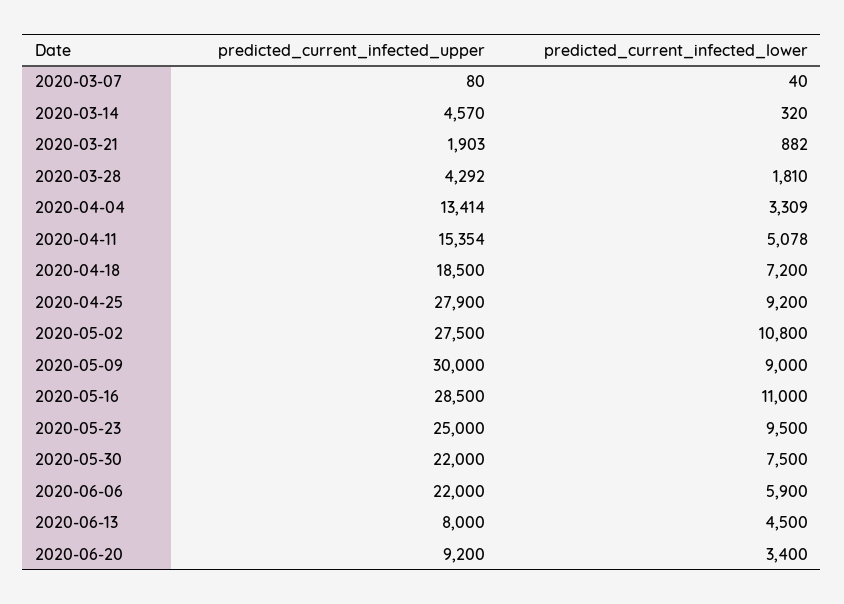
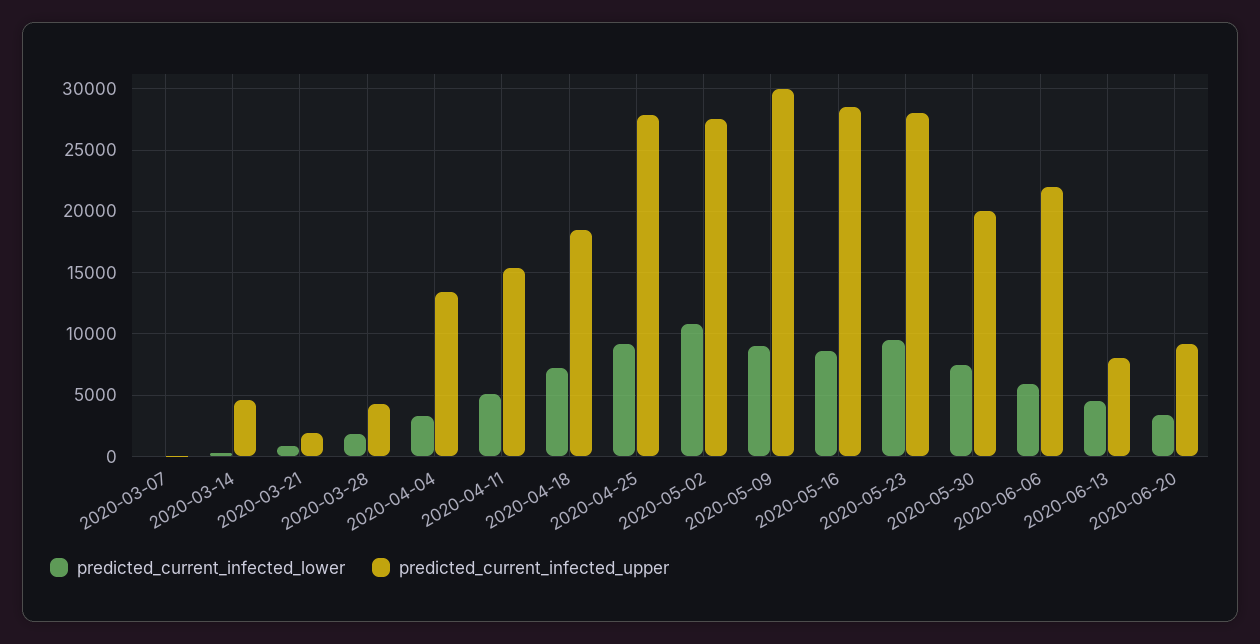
predicted_current_infected_lower, 2020-05-16: 11000 -> 8500
predicted_current_infected_upper, 2020-05-23: 25000 -> 28000
predicted_current_infected_upper, 2020-05-30: 22000 -> 20000

